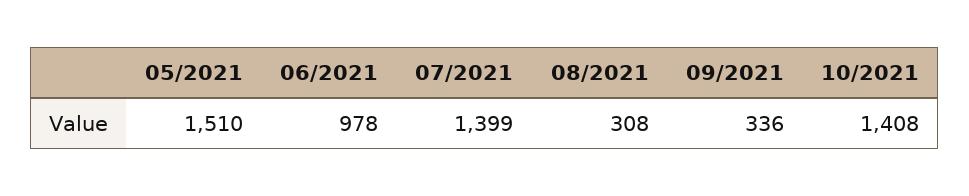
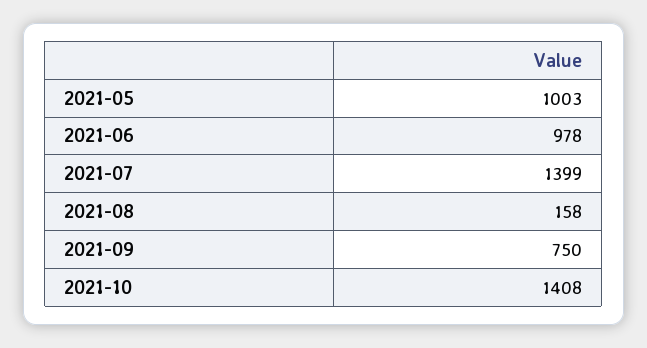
05/2021: 1510 -> 1003
08/2021: 308 -> 158
09/2021: 336 -> 750

